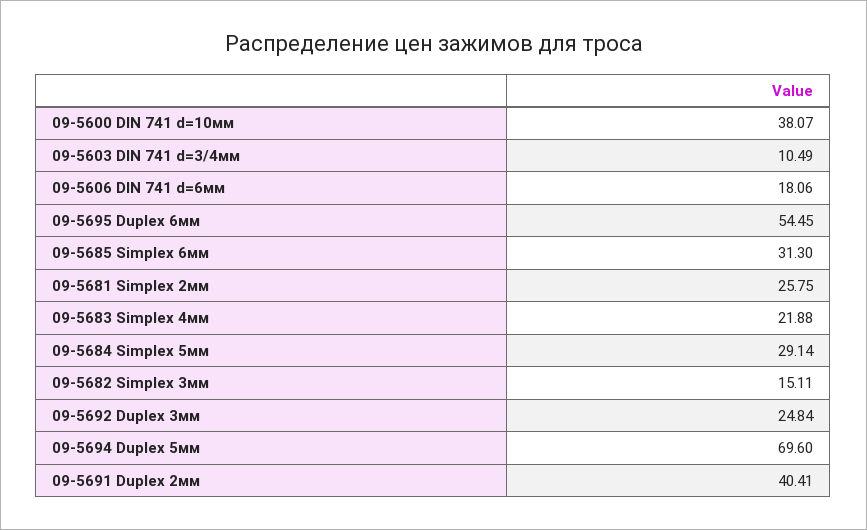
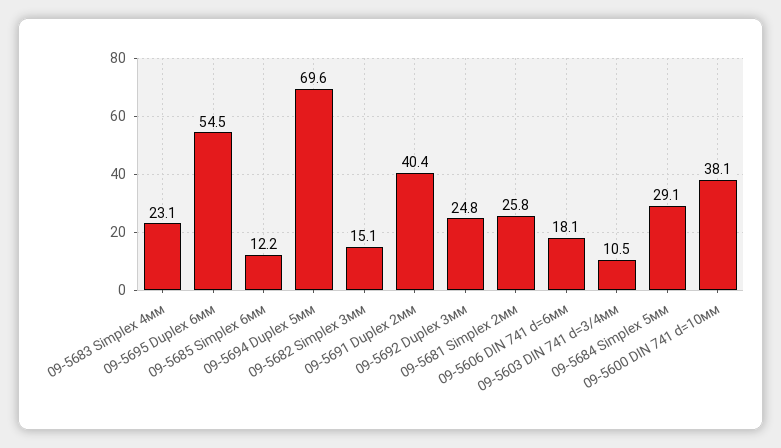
09-5685 Simplex 6мм: 31.3 -> 12.2
09-5683 Simplex 4мм: 21.88 -> 23.1

